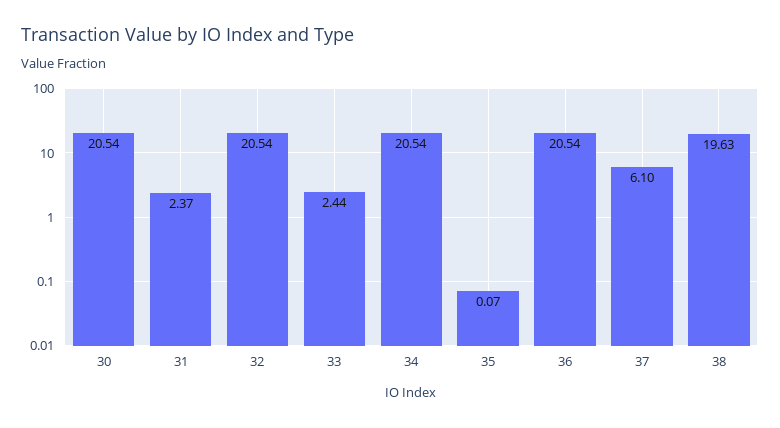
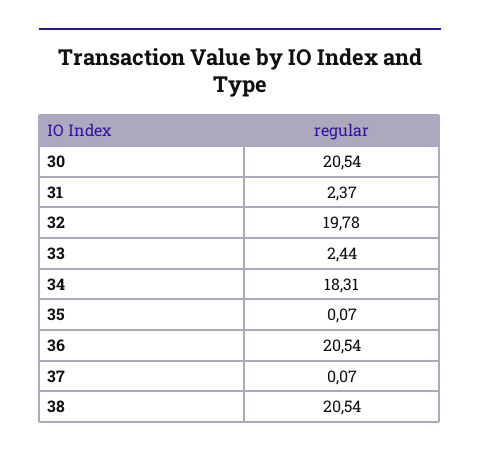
32: 20.54 -> 19.78
34: 20.54 -> 18.31
37: 6.1 -> 0.07
38: 19.63 -> 20.54

